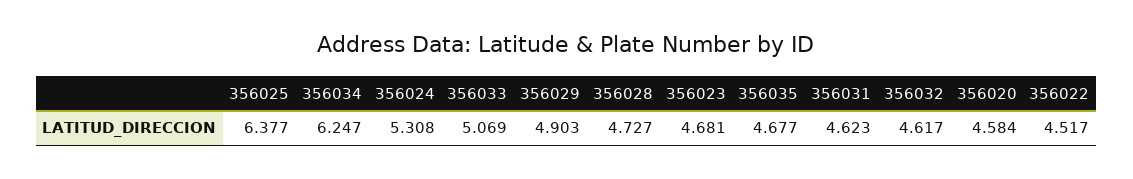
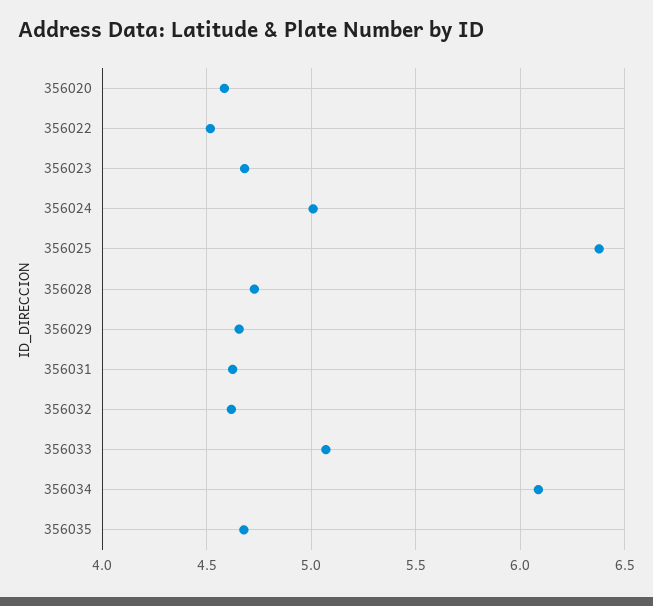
356034: 6.247 -> 6.1
356024: 5.308 -> 5
356029: 4.903 -> 4.65

